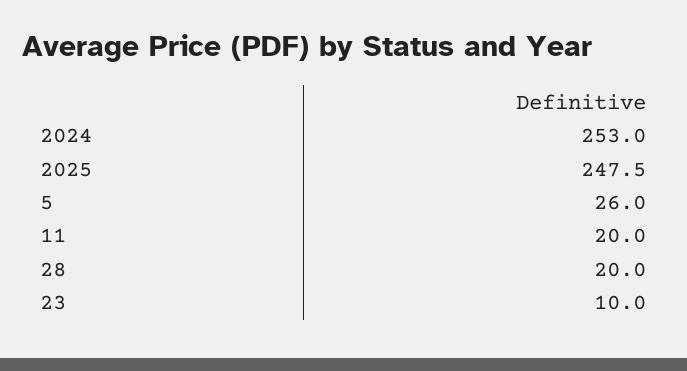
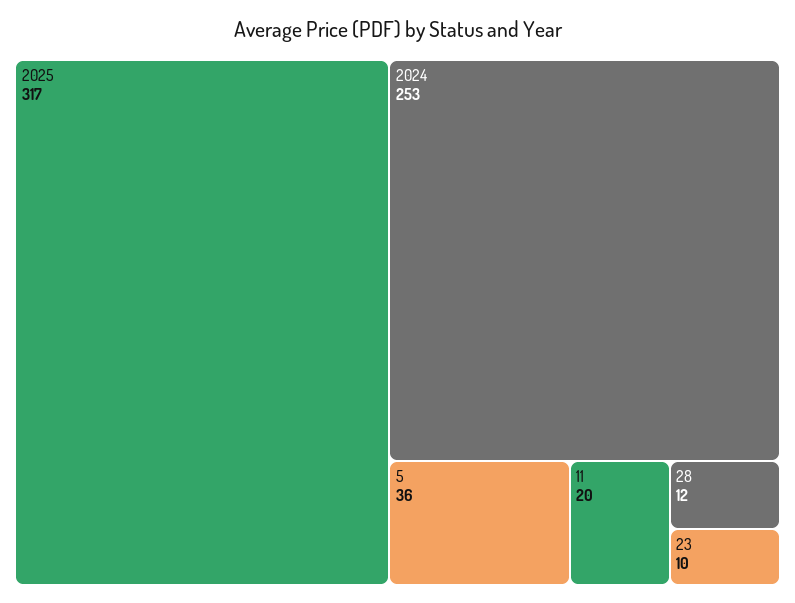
2025: 247.5 -> 317
5: 26 -> 36
28: 20 -> 12

